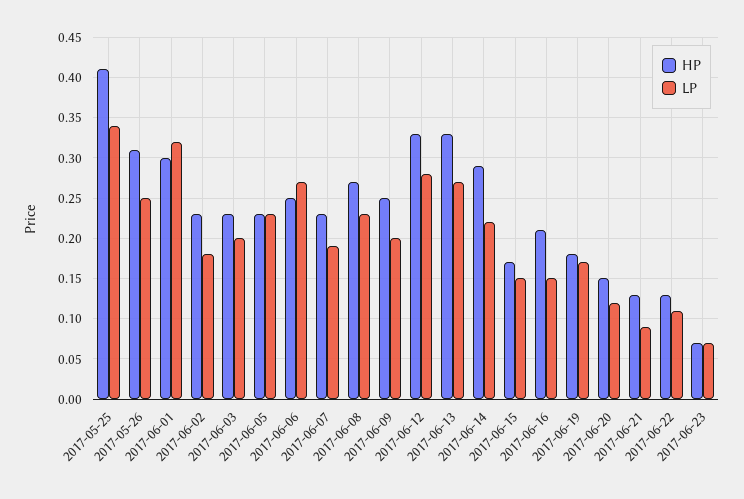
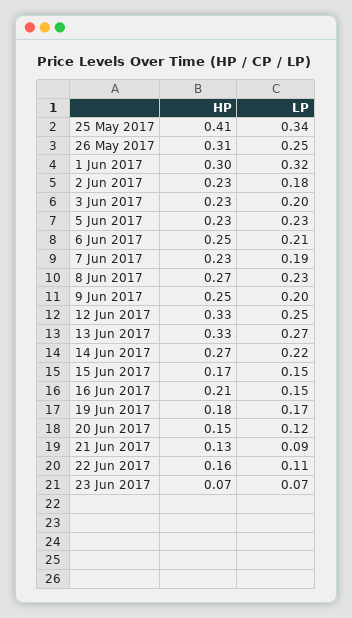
LP, 2017-06-06: 0.27 -> 0.21
LP, 2017-06-12: 0.28 -> 0.25
HP, 2017-06-14: 0.29 -> 0.27
HP, 2017-06-22: 0.13 -> 0.16

